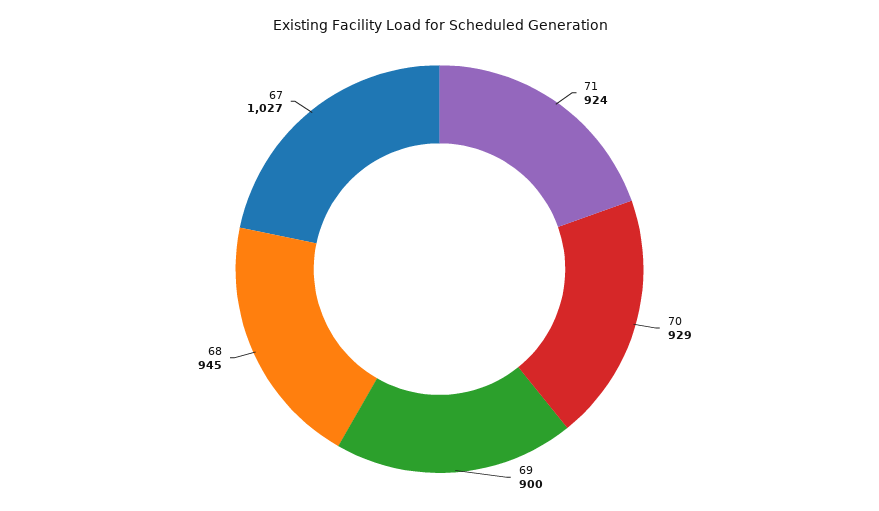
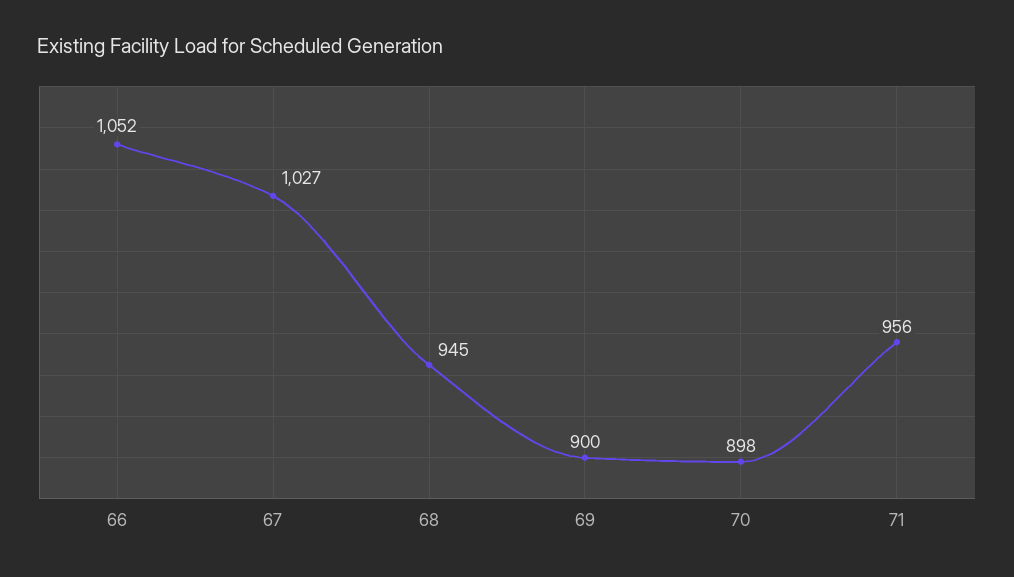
71: 924 -> 956
70: 929 -> 898
66: none -> 1052

